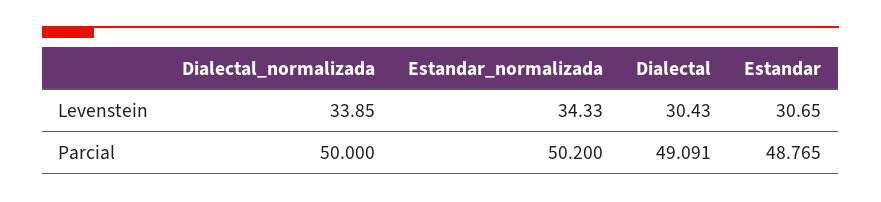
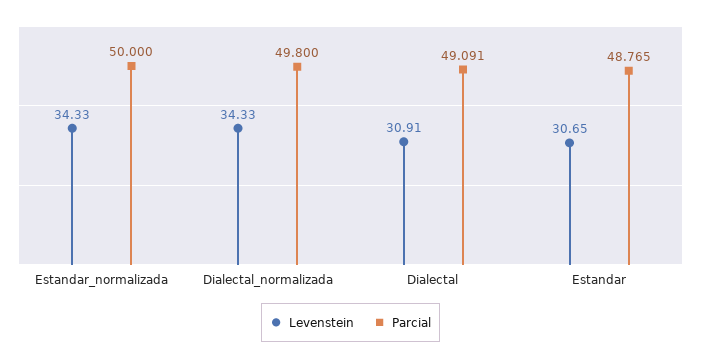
Levenstein, Dialectal_normalizada: 33.85 -> 34.33
Levenstein, Dialectal: 30.43 -> 30.91
Parcial, Dialectal_normalizada: 50 -> 49.8
Parcial, Estandar_normalizada: 50.2 -> 50

